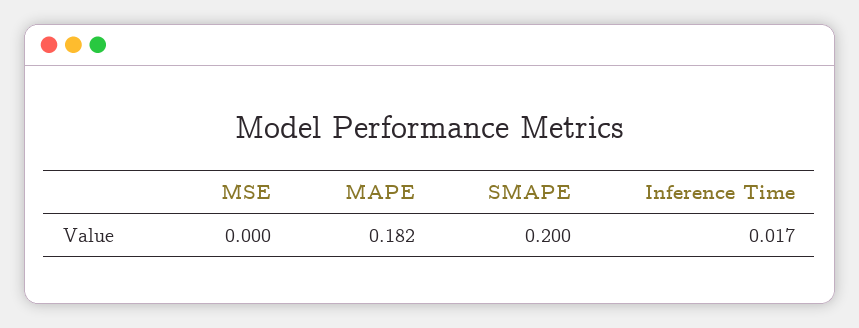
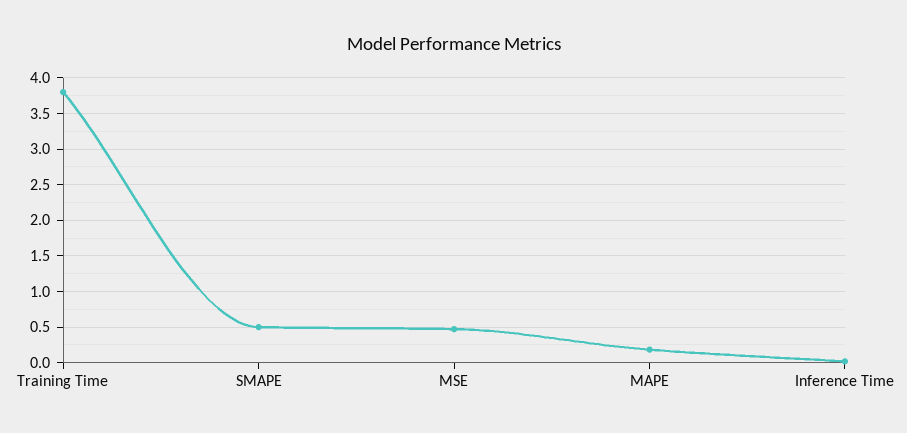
MSE: 0 -> 0.5
SMAPE: 0.2 -> 0.5
Training Time: none -> 3.8

